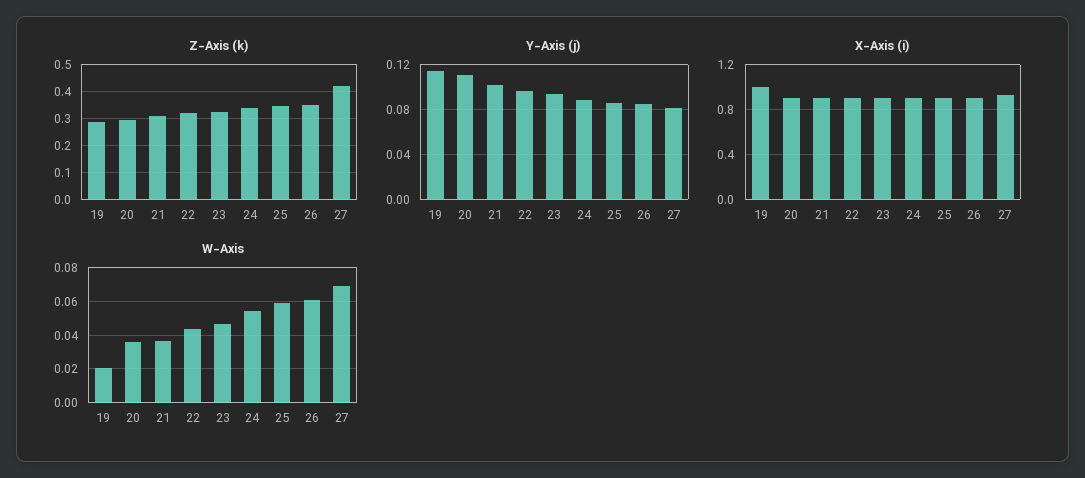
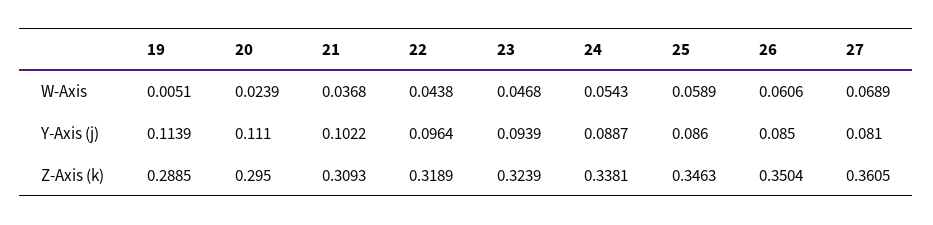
Z-Axis (k), 27: 0.425 -> 0.3605
X-Axis (i), 19: 1 -> none
X-Axis (i), 20: 0.9 -> none
X-Axis (i), 21: 0.9 -> none
X-Axis (i), 22: 0.9 -> none
X-Axis (i), 23: 0.9 -> none
X-Axis (i), 24: 0.9 -> none
X-Axis (i), 25: 0.9 -> none
X-Axis (i), 26: 0.9 -> none
X-Axis (i), 27: 0.9 -> none
W-Axis, 19: 0.02 -> 0.0051
W-Axis, 20: 0.035 -> 0.0239

